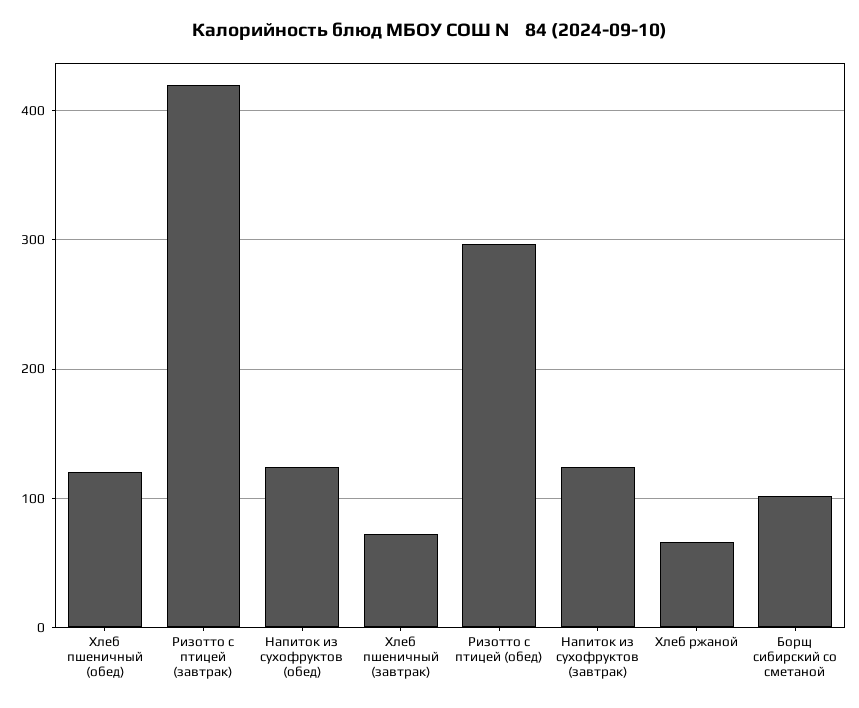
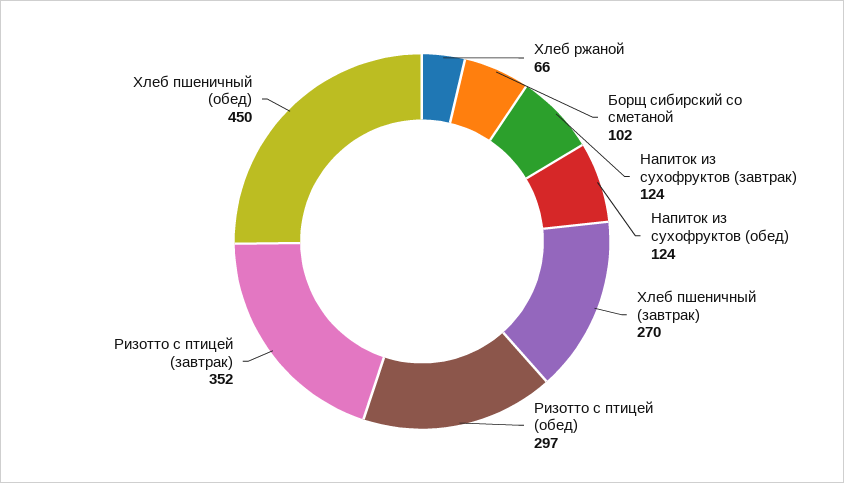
Хлеб пшеничный (обед): 120 -> 450
Ризотто с птицей (завтрак): 420 -> 352
Хлеб пшеничный (завтрак): 70 -> 270

